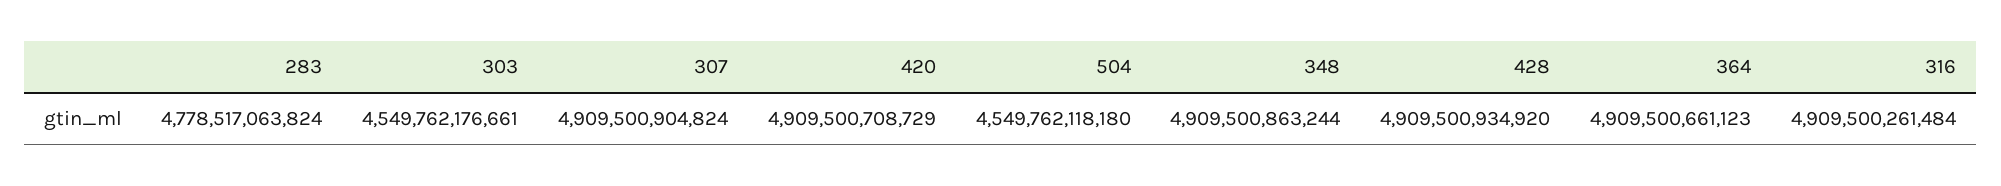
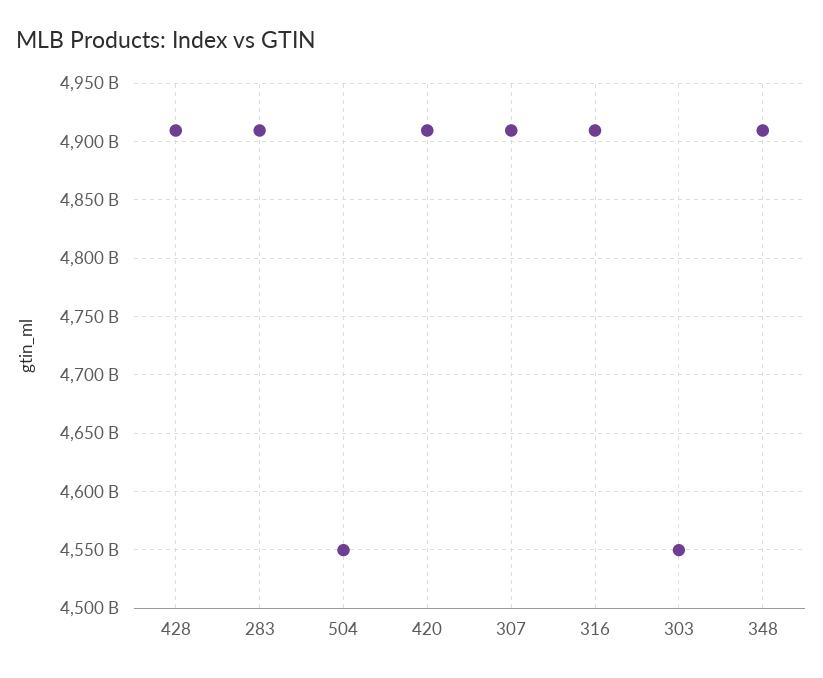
283: 4778517063824 -> 4910000000000
364: 4909500661123 -> none

